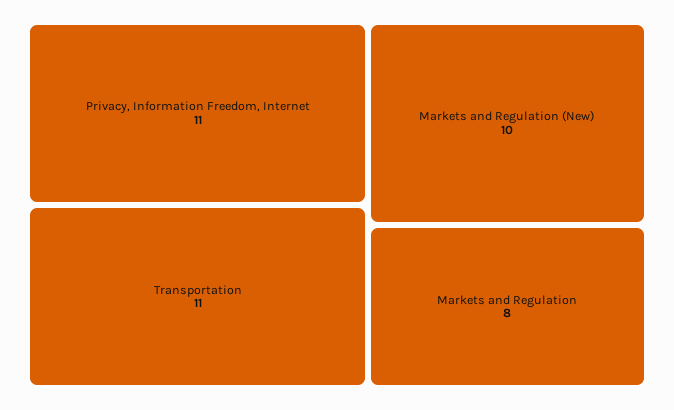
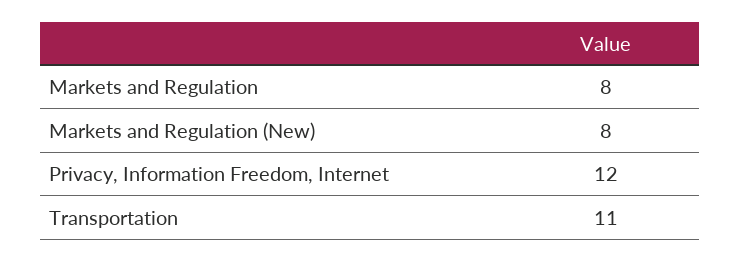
Privacy, Information Freedom, Internet: 11 -> 12
Markets and Regulation (New): 10 -> 8

